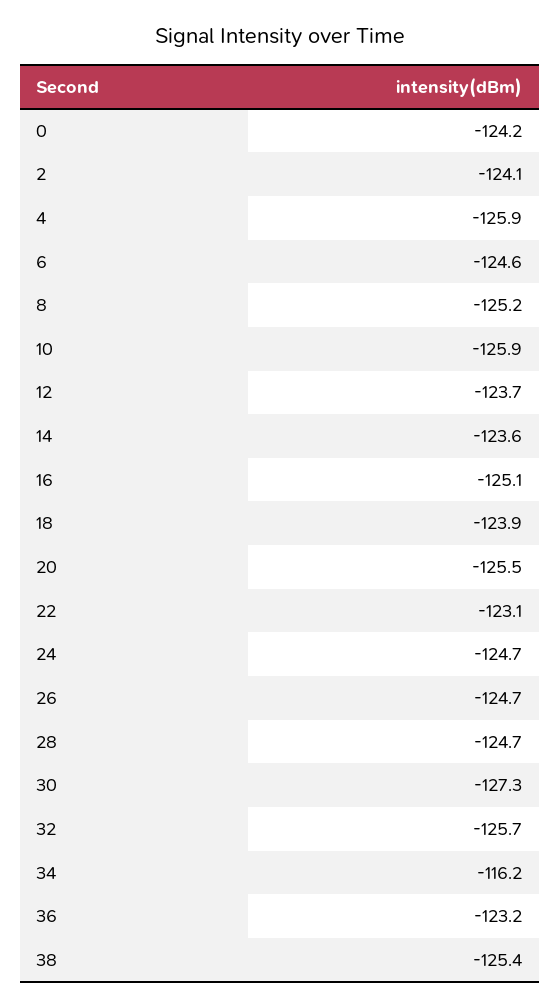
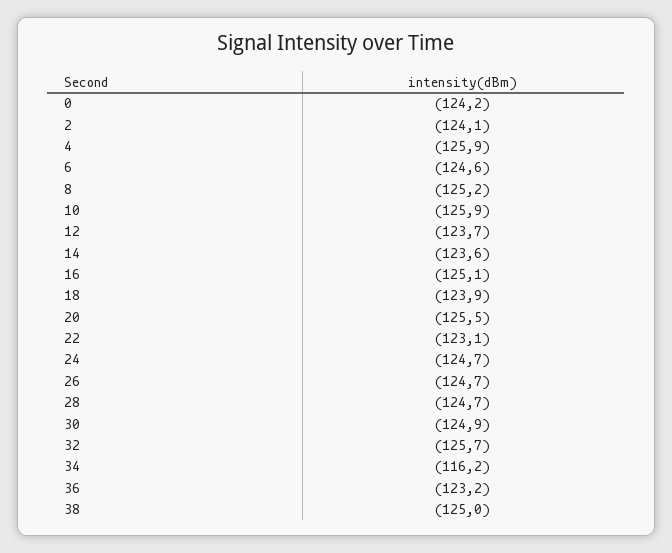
30: -127.3 -> -124.9
38: -125.4 -> -125

